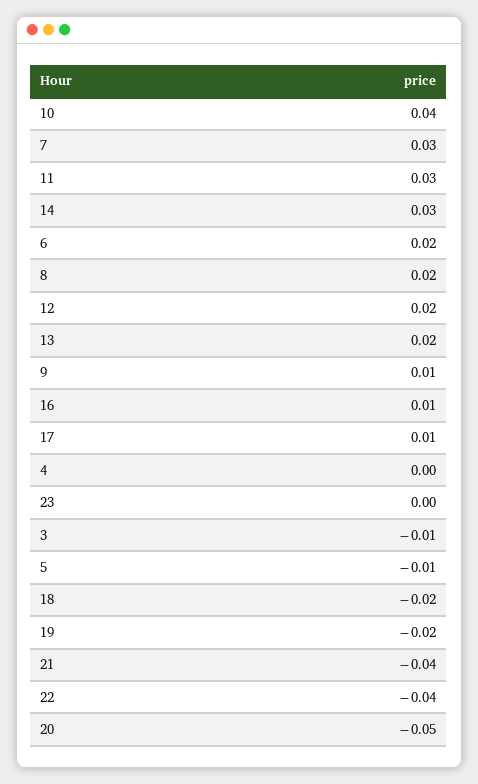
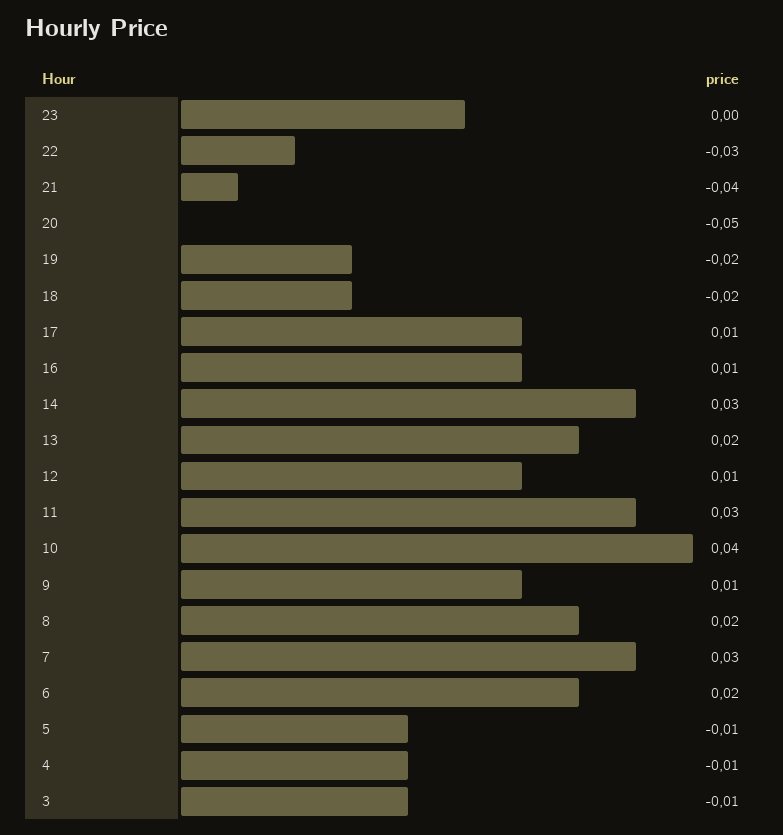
12: 0.02 -> 0.01
4: 0 -> -0.01
22: -0.04 -> -0.03

